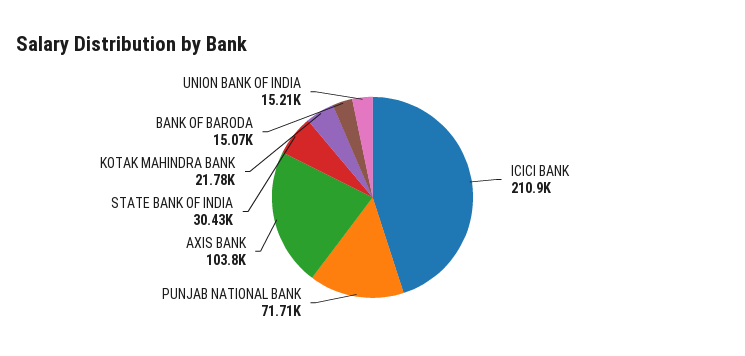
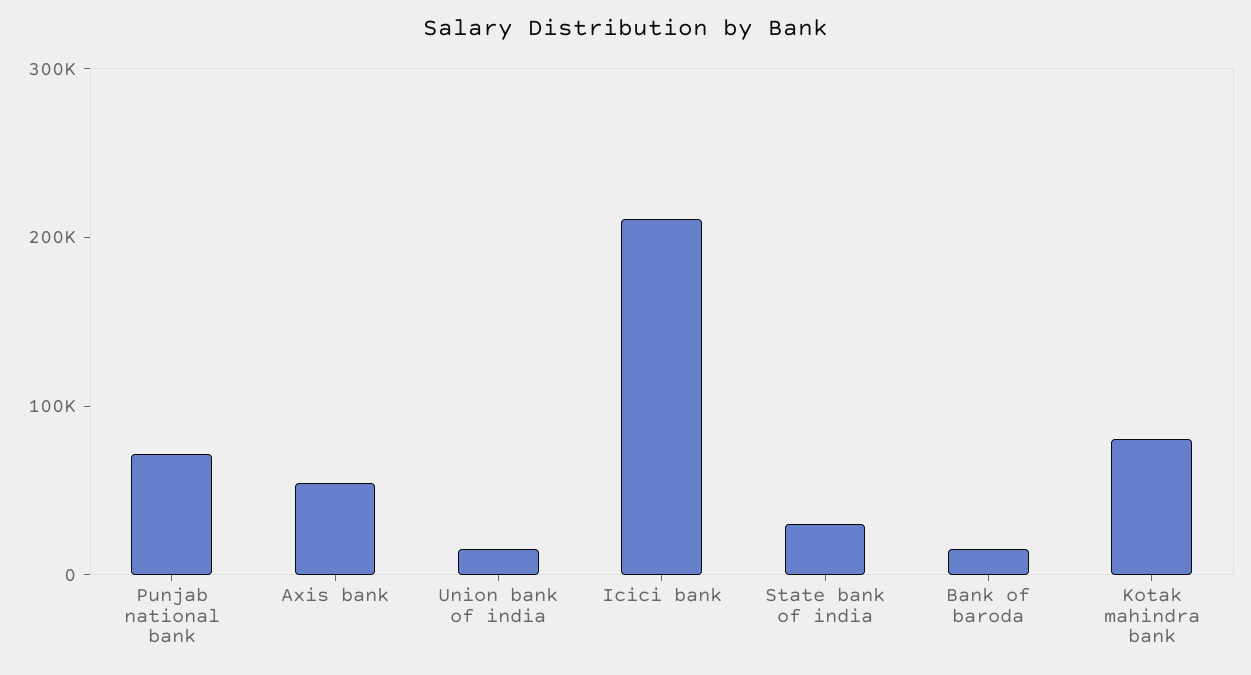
AXIS BANK: 103800 -> 60000
KOTAK MAHINDRA BANK: 21780 -> 80000

